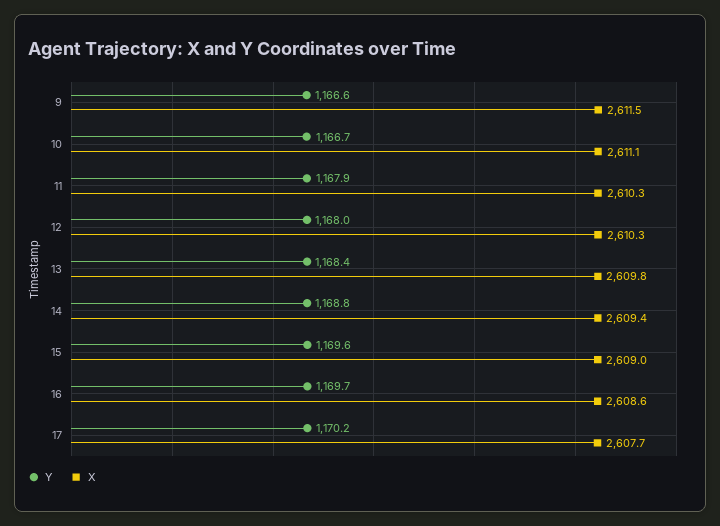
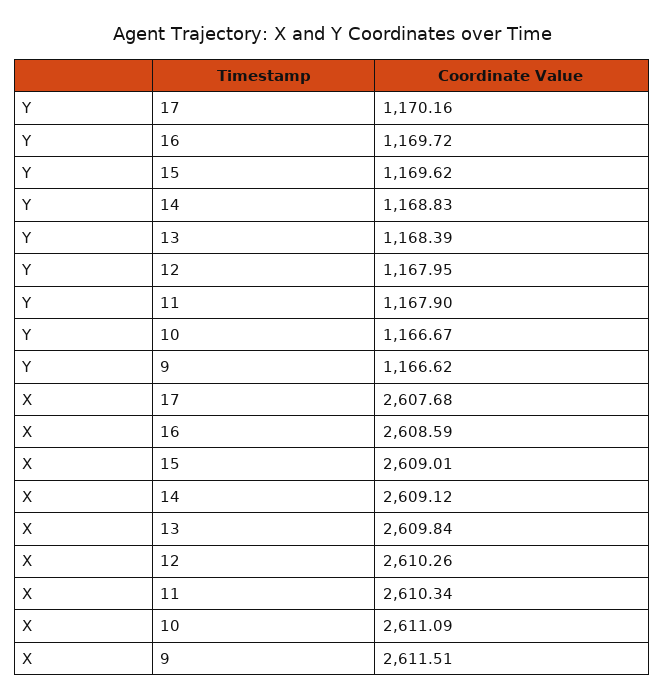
X, 14: 2609.4 -> 2609.12

